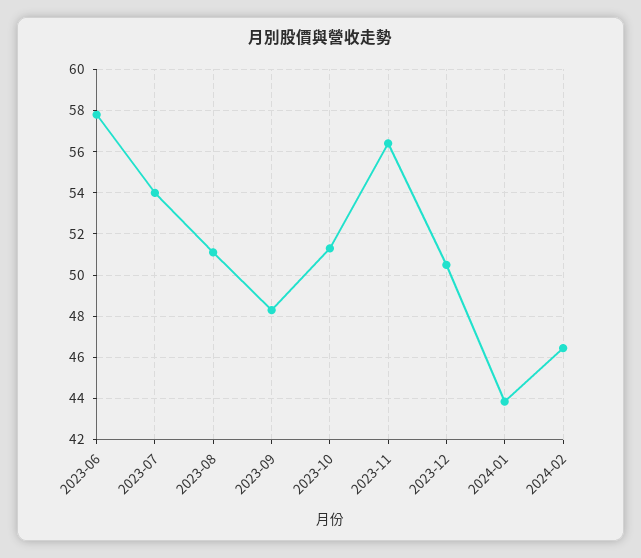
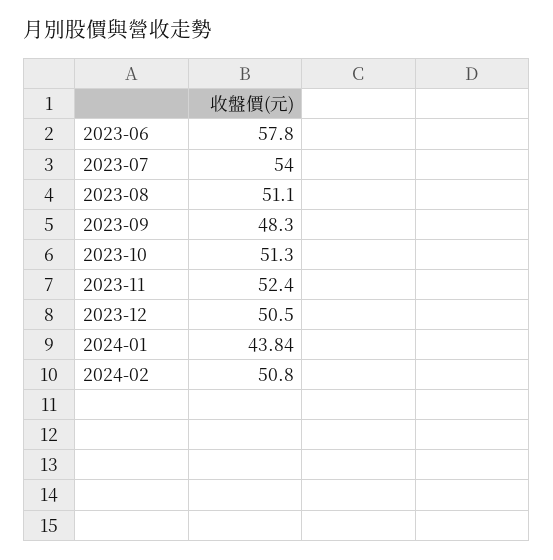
2023-11: 56.5 -> 52.4
2024-02: 46.5 -> 50.8

